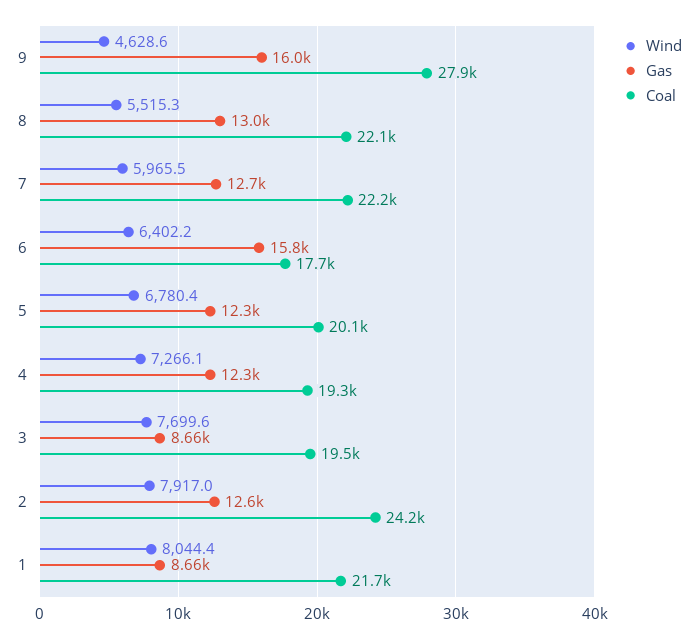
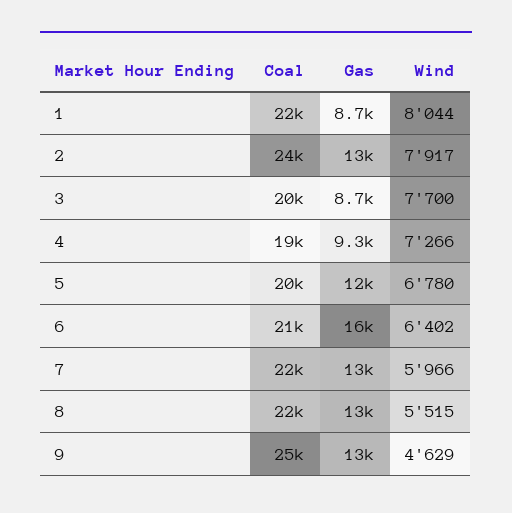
Gas, 9: 16000 -> 13000
Coal, 9: 27900 -> 25000
Coal, 6: 17700 -> 21000
Gas, 4: 12300 -> 9300

